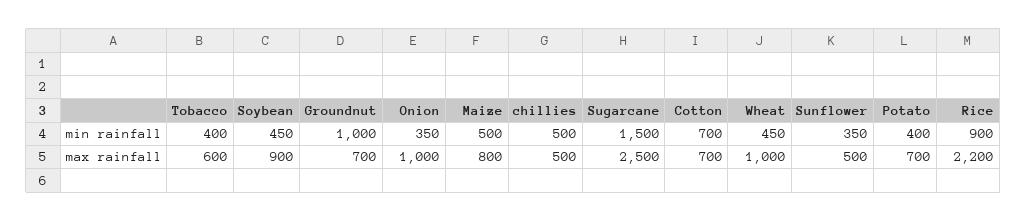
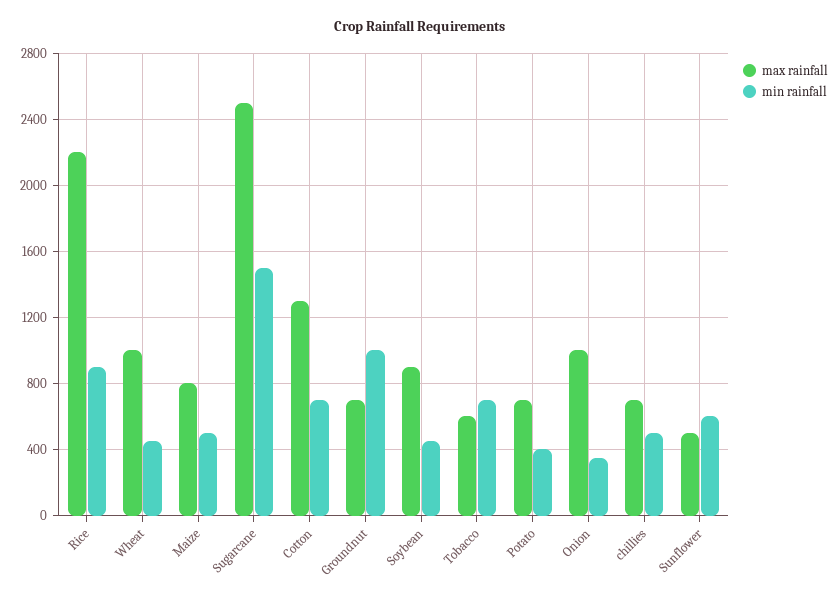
min rainfall, Tobacco: 400 -> 700
min rainfall, Sunflower: 350 -> 600
max rainfall, chillies: 500 -> 700
max rainfall, Cotton: 700 -> 1300

